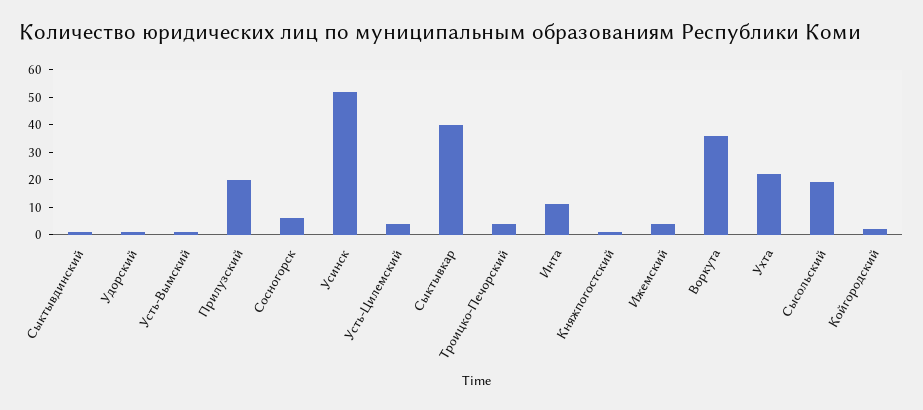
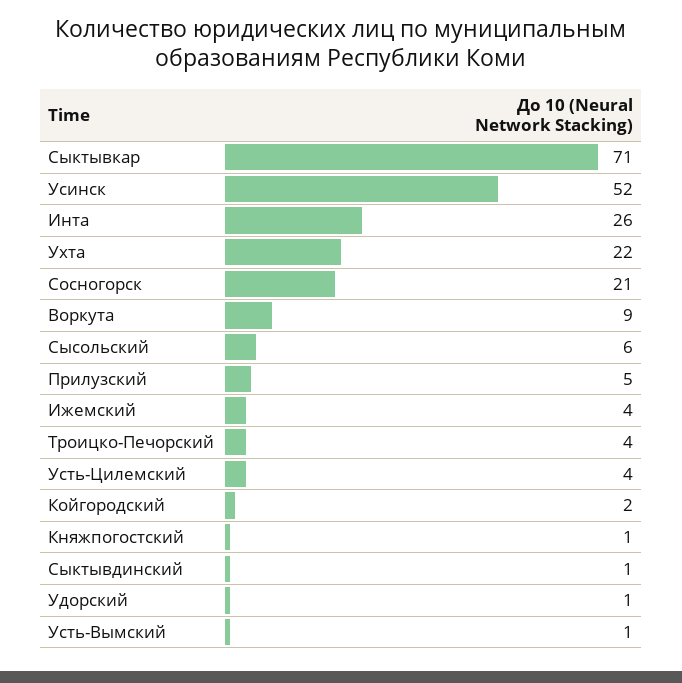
Прилузский: 20 -> 5
Сосногорск: 5 -> 21
Сыктывкар: 40 -> 71
Инта: 10 -> 26
Воркута: 35 -> 9
Сысольский: 20 -> 6

